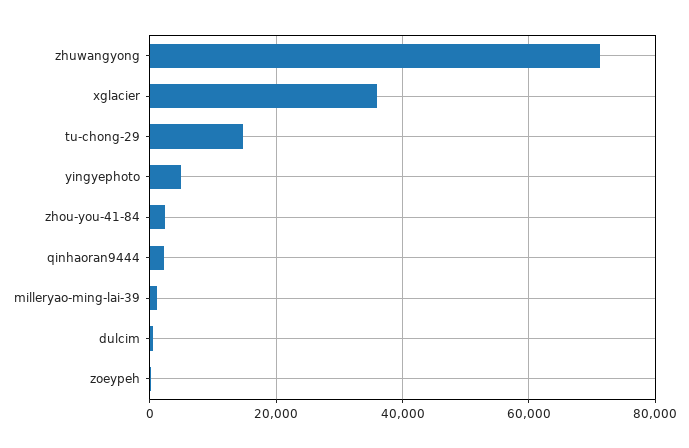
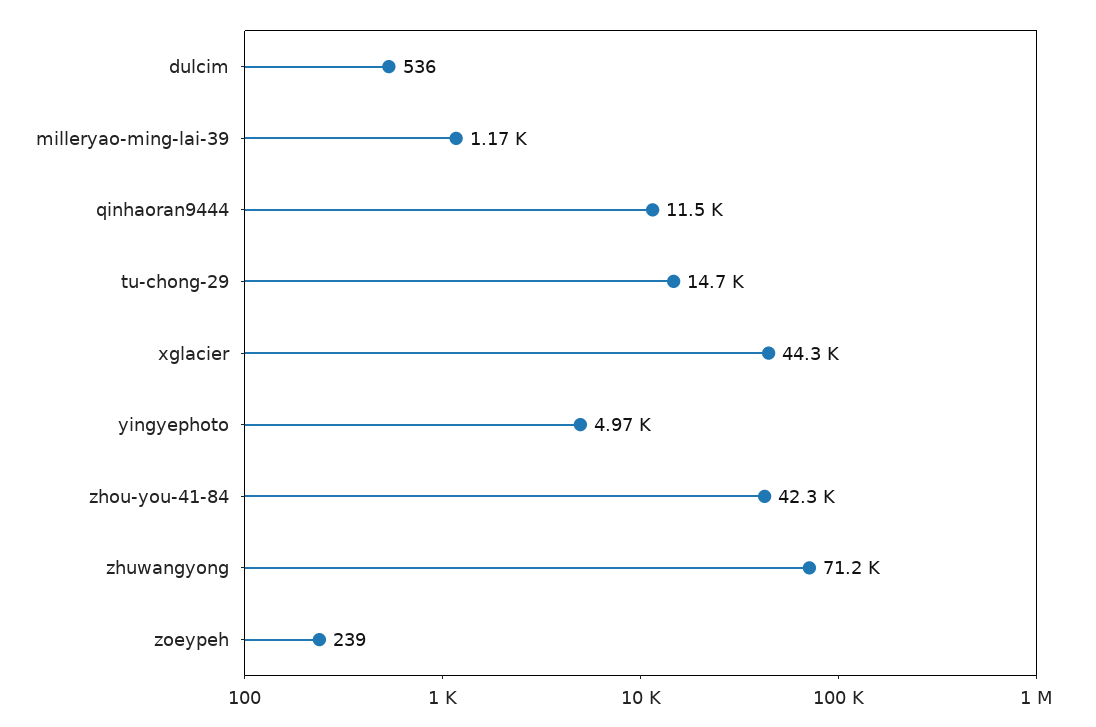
xglacier: 36000 -> 44300
zhou-you-41-84: 2000 -> 42300
qinhaoran9444: 2000 -> 11500

